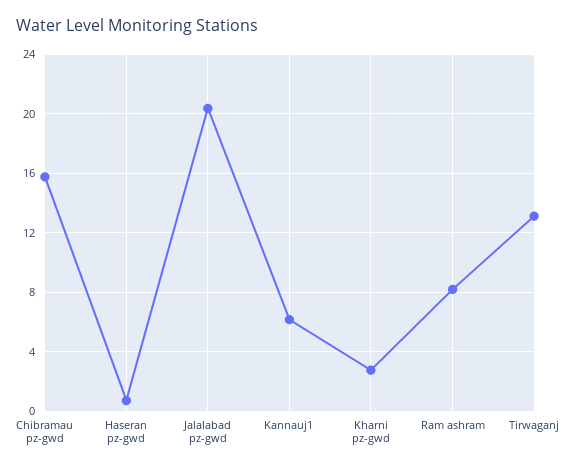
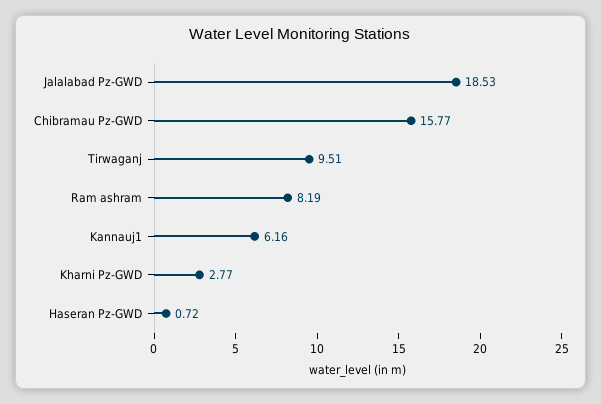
Jalalabad pz-gwd: 20.5 -> 18.53
Tirwaganj: 13 -> 9.51

